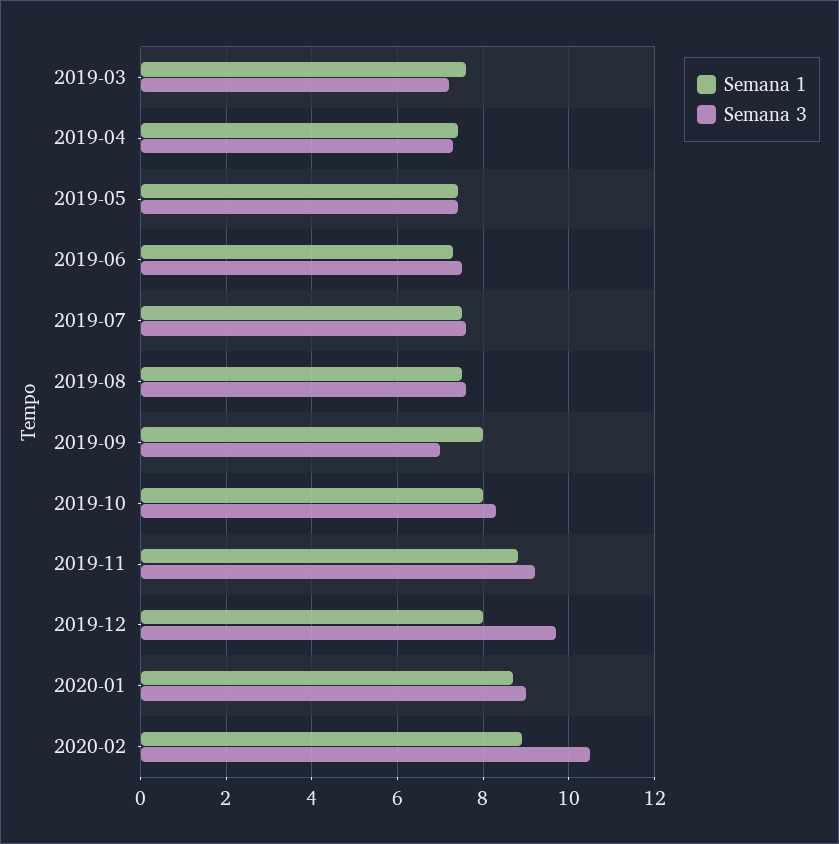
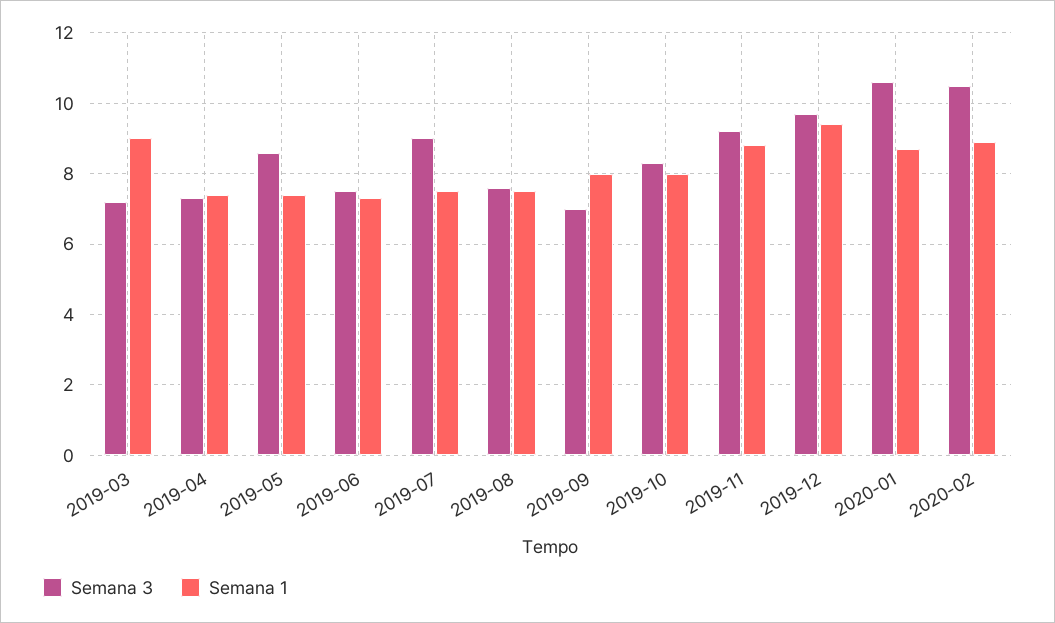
Semana 1, 2019-03: 7.5 -> 9
Semana 3, 2019-05: 7.5 -> 8.5
Semana 3, 2019-07: 7.5 -> 9
Semana 1, 2019-12: 8 -> 9.5
Semana 3, 2020-01: 9 -> 10.5

